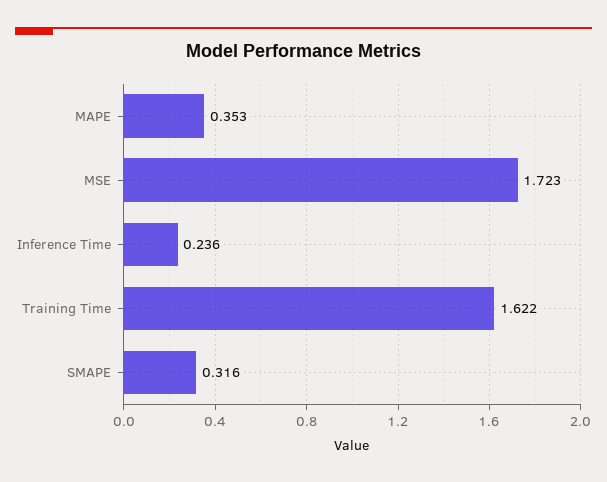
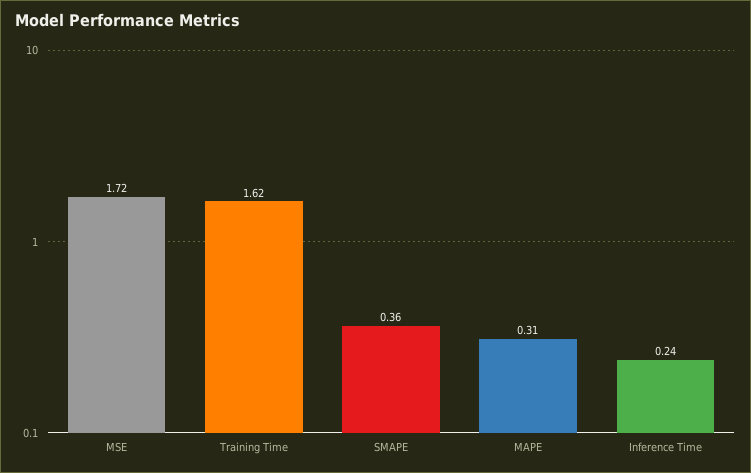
MAPE: 0.353 -> 0.31
SMAPE: 0.316 -> 0.36

